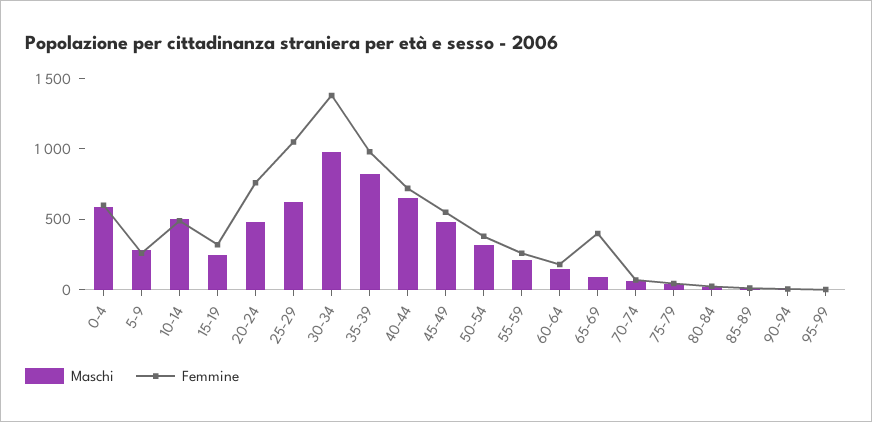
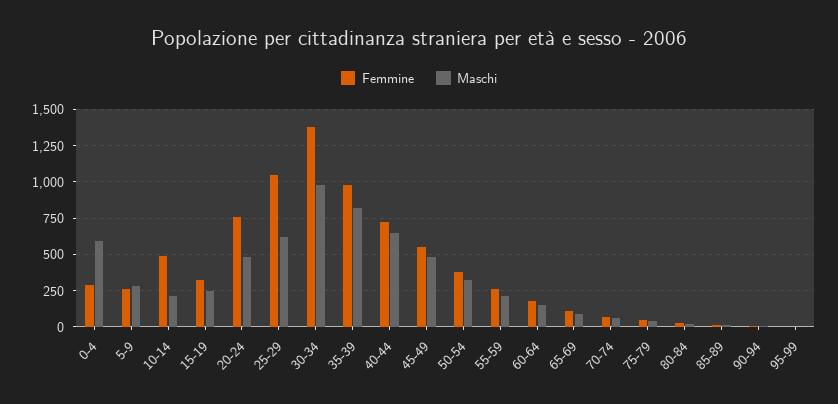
Femmine, 0-4: 600 -> 300
Maschi, 10-14: 500 -> 200
Femmine, 65-69: 400 -> 100

